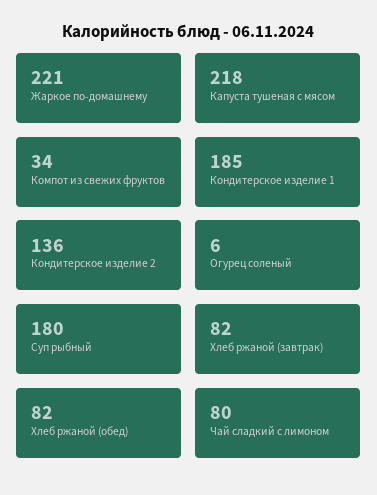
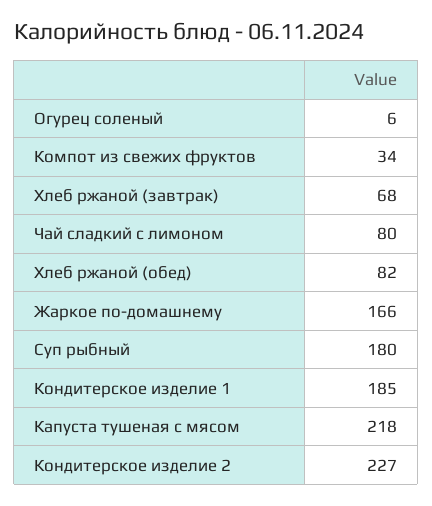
Жаркое по-домашнему: 221 -> 166
Кондитерское изделие 2: 136 -> 227
Хлеб ржаной (завтрак): 82 -> 68

